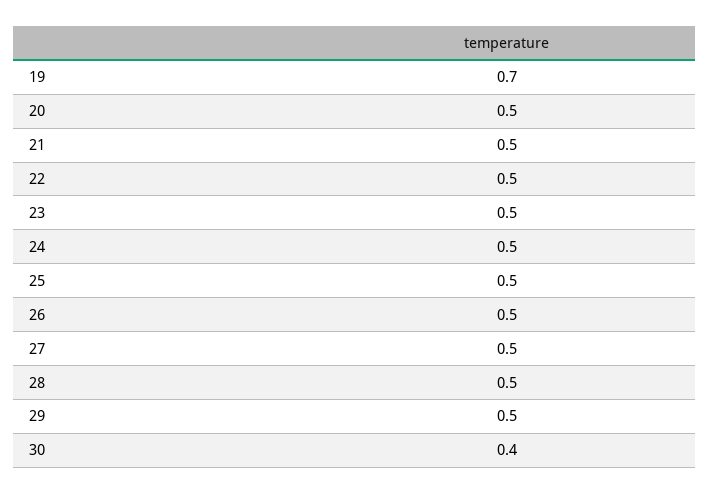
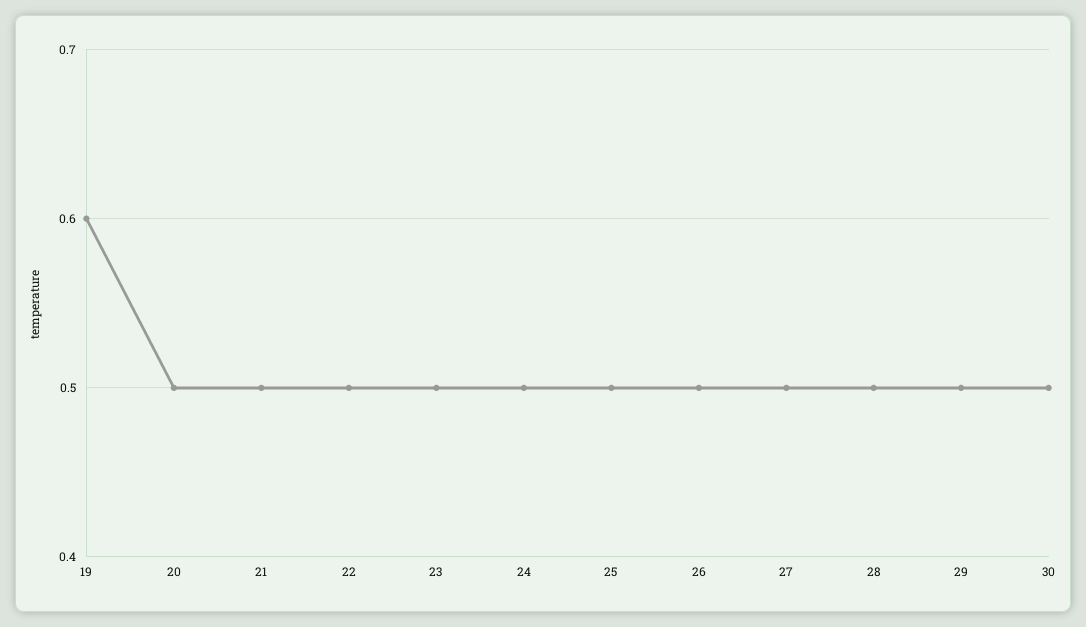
19: 0.7 -> 0.6
30: 0.4 -> 0.5

